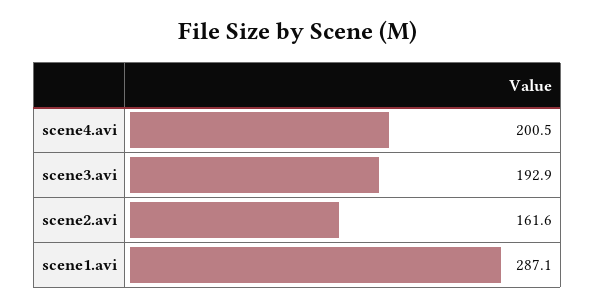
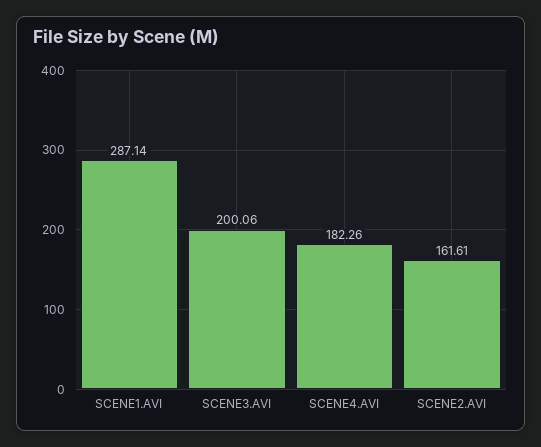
scene4.avi: 200.5 -> 182.26
scene3.avi: 192.9 -> 200.06

